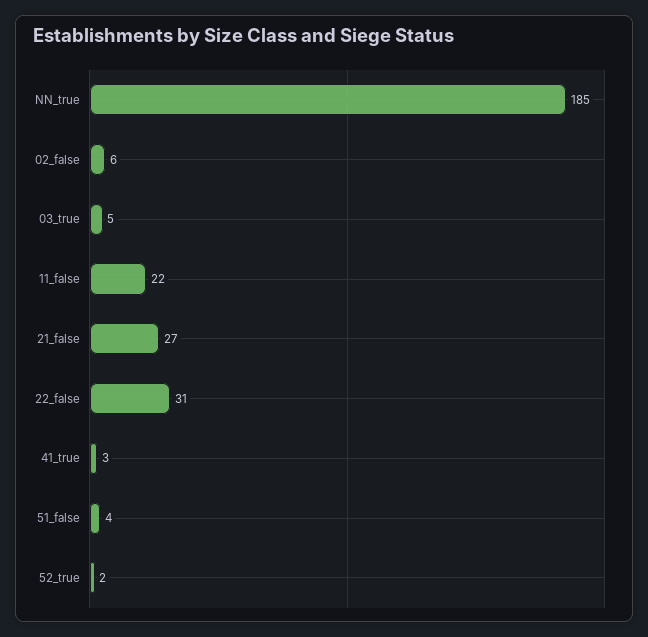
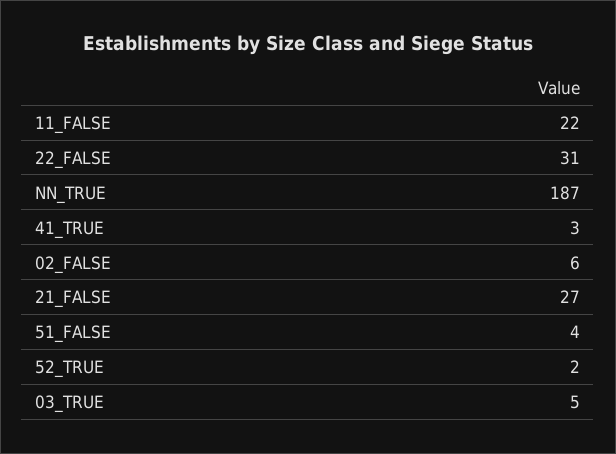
NN_true: 185 -> 187

